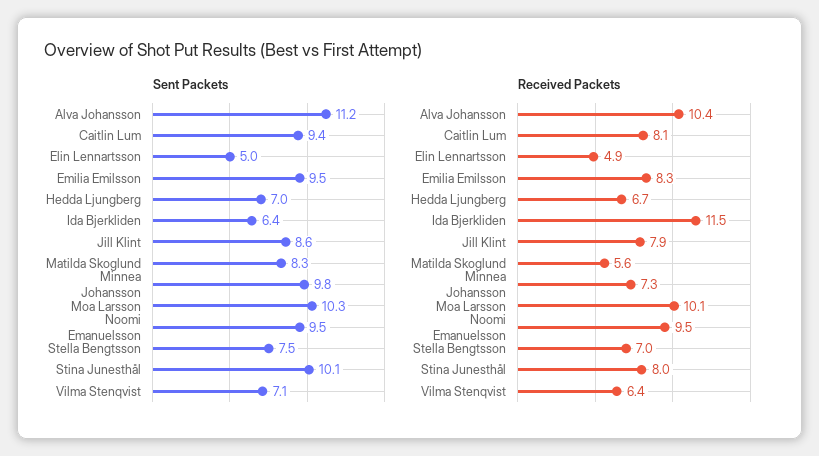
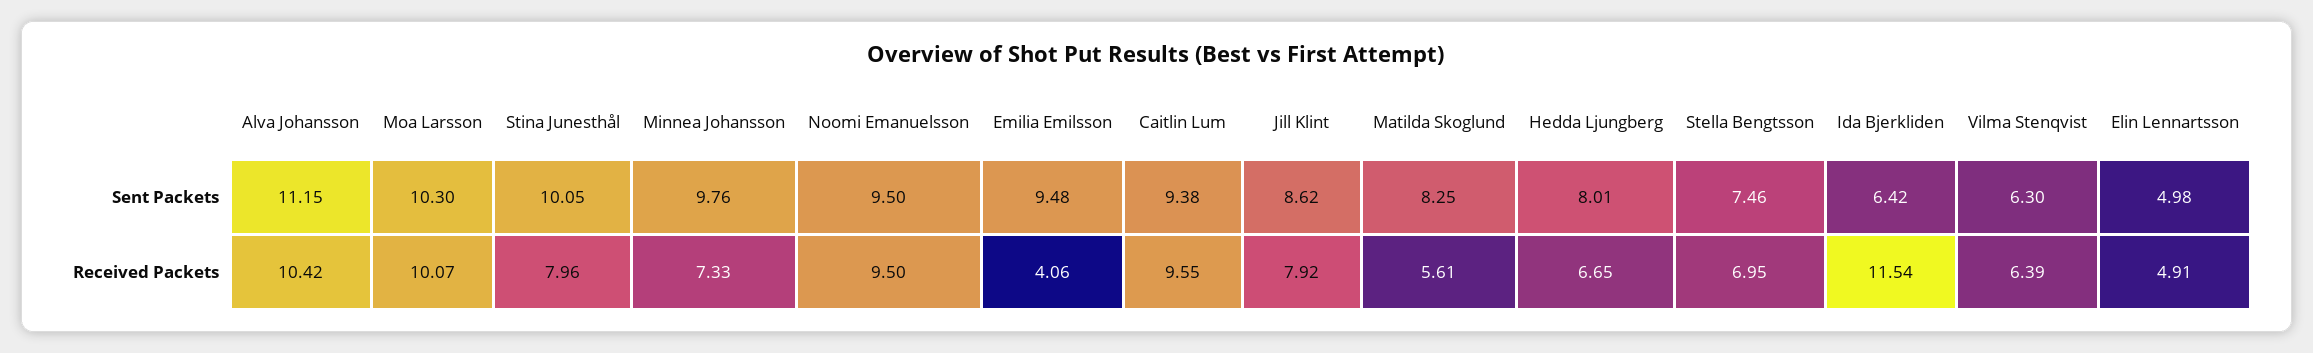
Sent Packets, Hedda Ljungberg: 7 -> 8.01
Sent Packets, Vilma Stenqvist: 7.1 -> 6.3
Received Packets, Caitlin Lum: 8.1 -> 9.55
Received Packets, Emilia Emilsson: 8.3 -> 4.06

